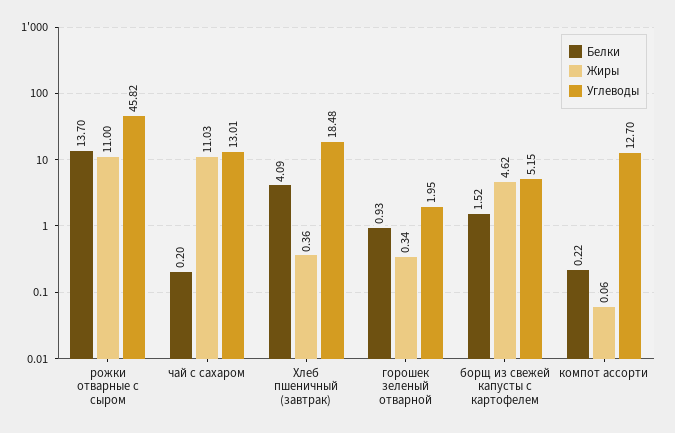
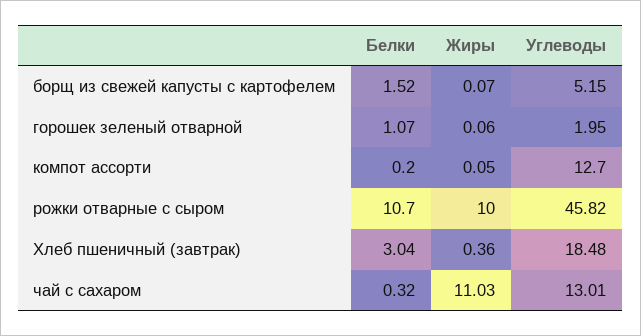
Белки, рожки отварные с сыром: 13.7 -> 10.7
Жиры, рожки отварные с сыром: 11 -> 10
Белки, чай с сахаром: 0.2 -> 0.32
Белки, Хлеб пшеничный (завтрак): 4.09 -> 3.04
Белки, горошек зеленый отварной: 0.93 -> 1.07
Жиры, горошек зеленый отварной: 0.34 -> 0.06
Жиры, борщ из свежей капусты с картофелем: 4.62 -> 0.07
Белки, компот ассорти: 0.22 -> 0.2
Жиры, компот ассорти: 0.06 -> 0.05

